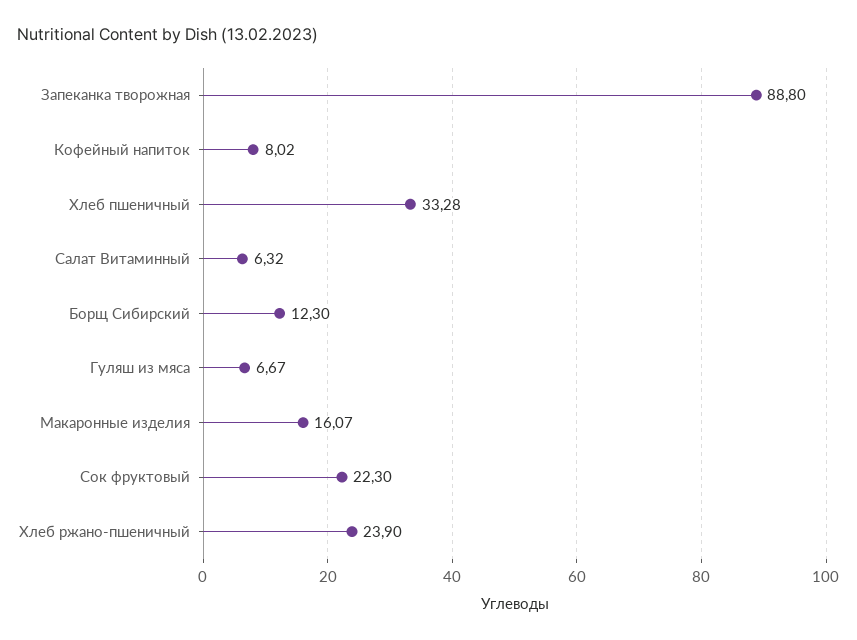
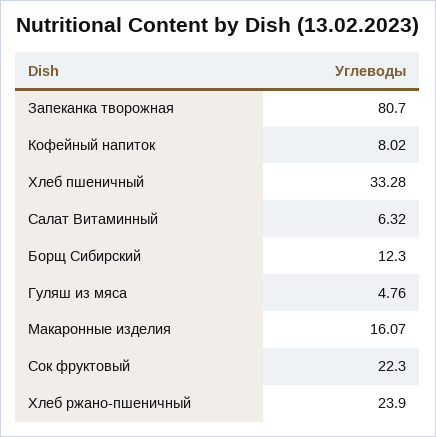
Запеканка творожная: 88.8 -> 80.7
Гуляш из мяса: 6.67 -> 4.76

